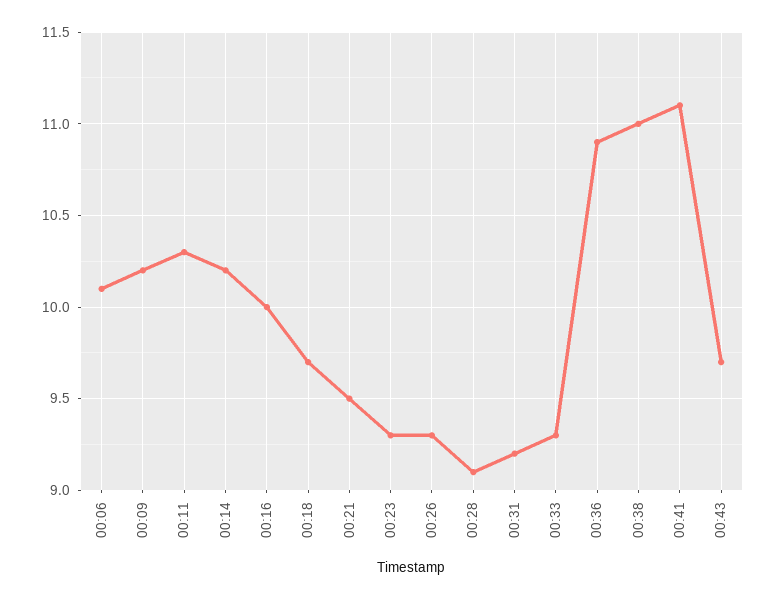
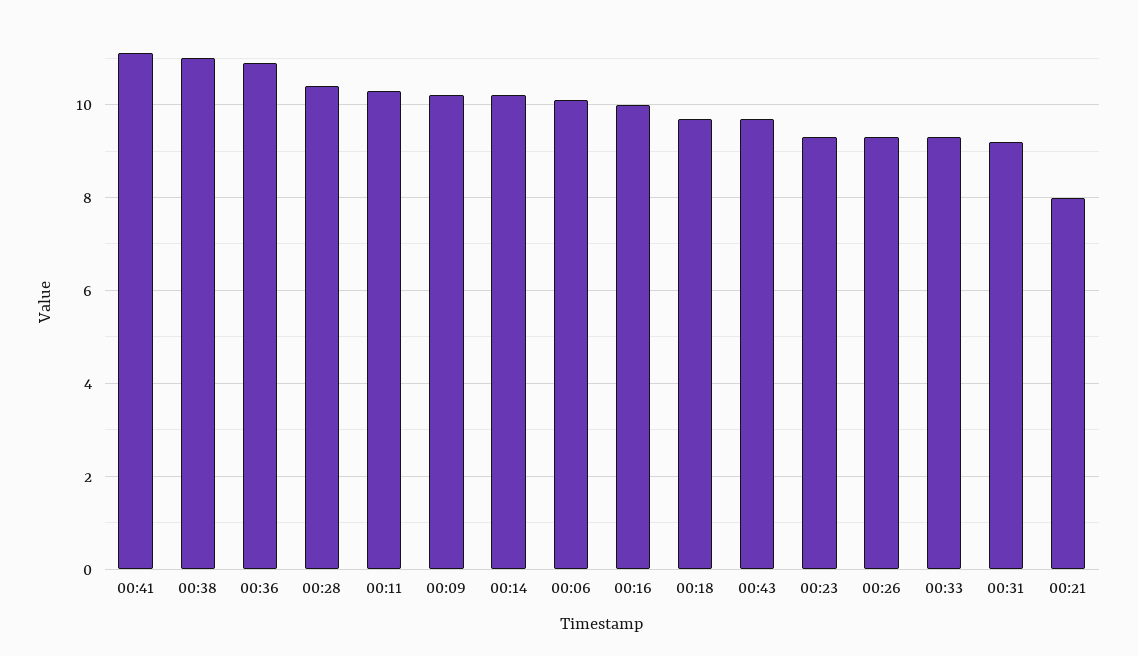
00:21: 9.5 -> 8
00:28: 9.1 -> 10.5

